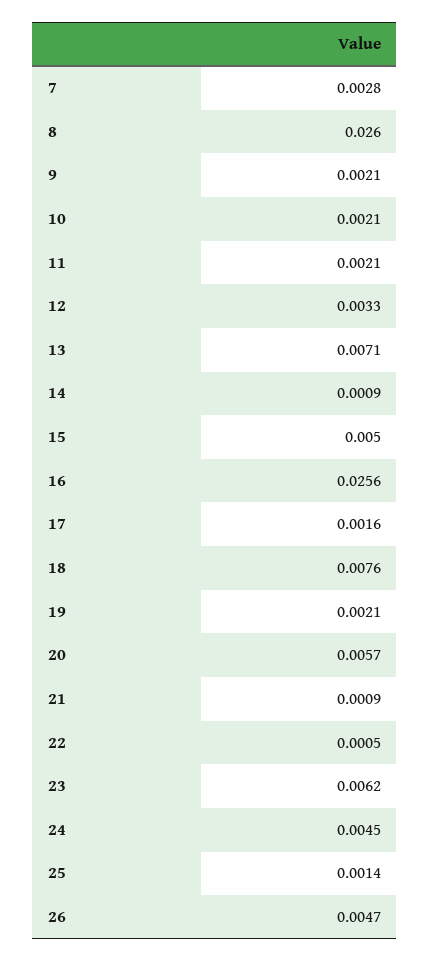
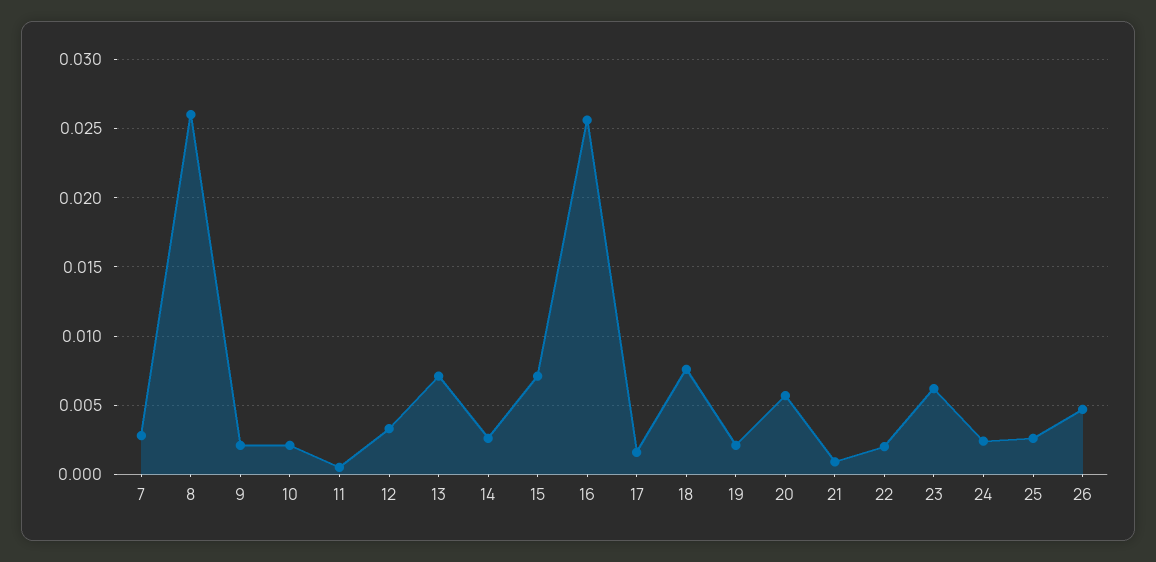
11: 0.0021 -> 0.0005
14: 0.0009 -> 0.0025
15: 0.005 -> 0.007
22: 0.0005 -> 0.002
24: 0.0045 -> 0.0025
25: 0.0014 -> 0.0025

